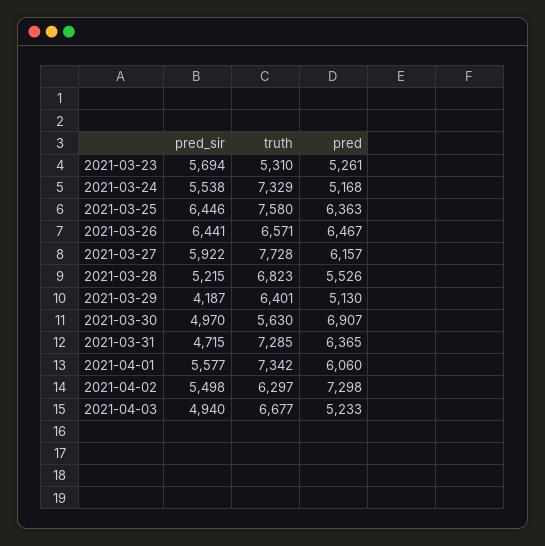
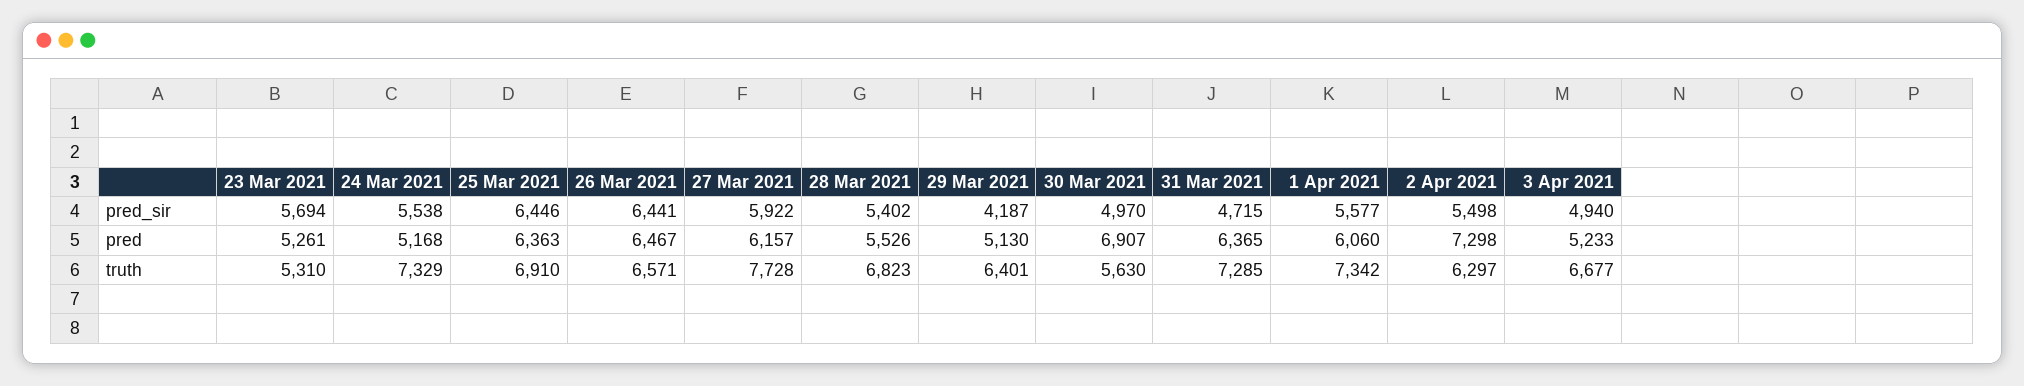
truth, 2021-03-25: 7580 -> 6910
pred_sir, 2021-03-28: 5215 -> 5402

